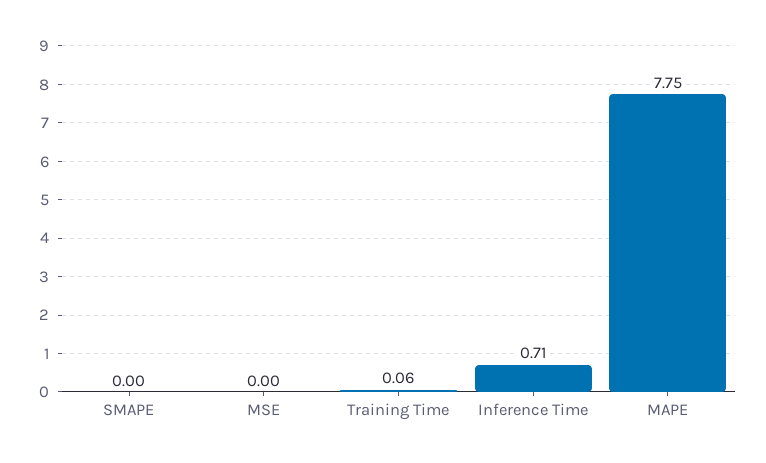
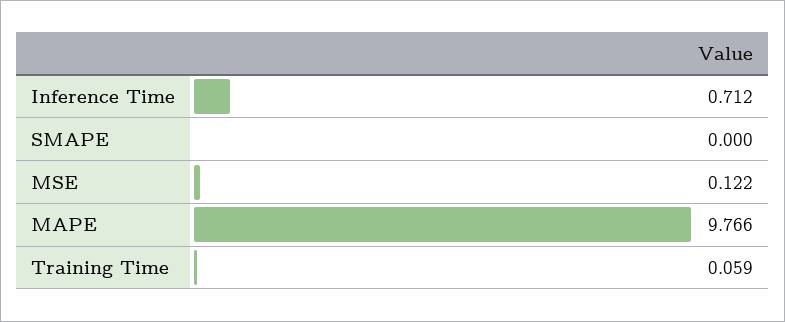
MSE: 0 -> 0.122
MAPE: 7.75 -> 9.766

